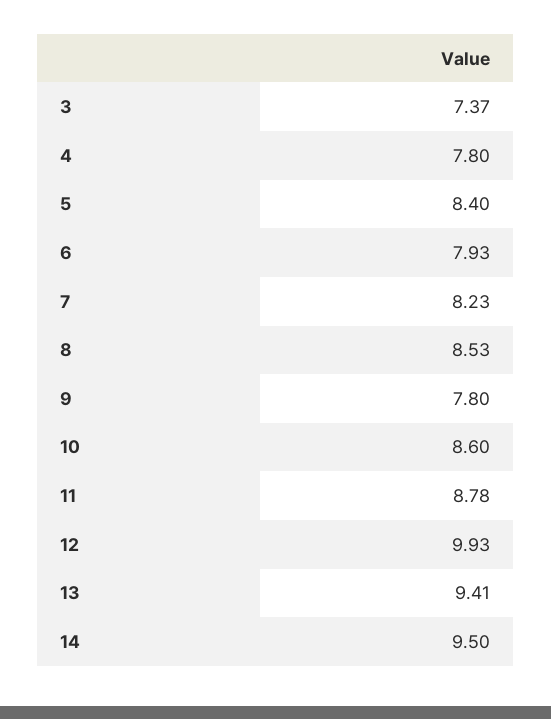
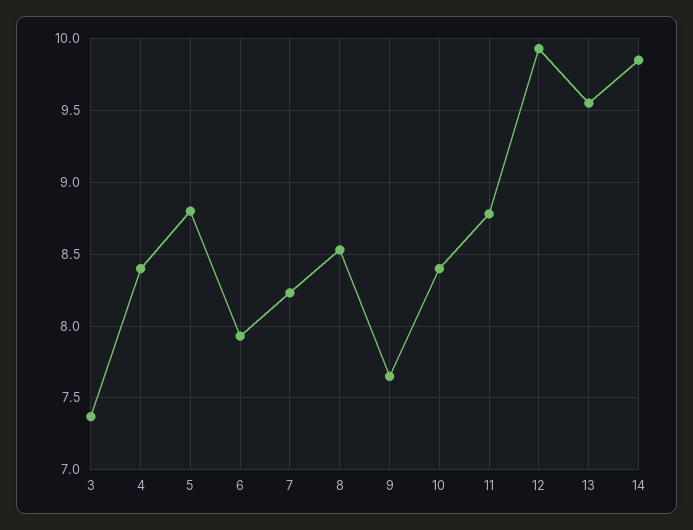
4: 7.8 -> 8.4
5: 8.4 -> 8.8
9: 7.8 -> 7.65
10: 8.6 -> 8.4
13: 9.41 -> 9.55
14: 9.5 -> 9.85

